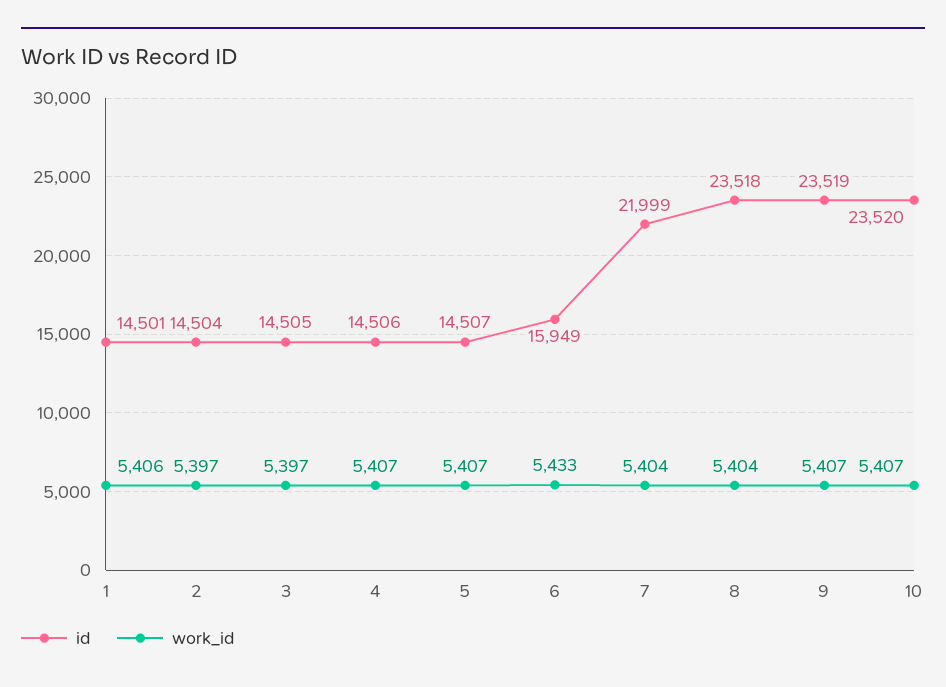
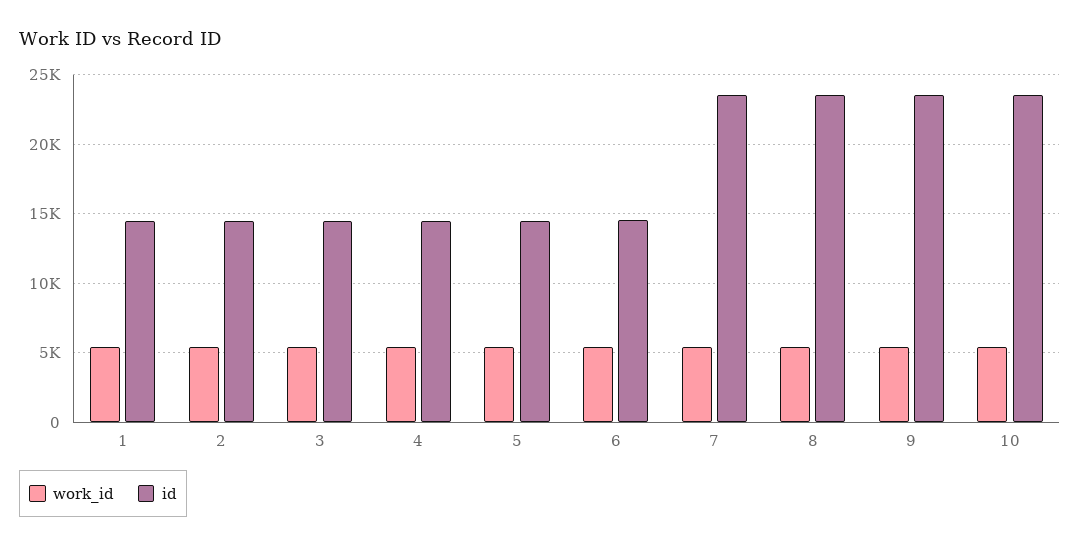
id, 6: 15949 -> 14500
id, 7: 21999 -> 23500

